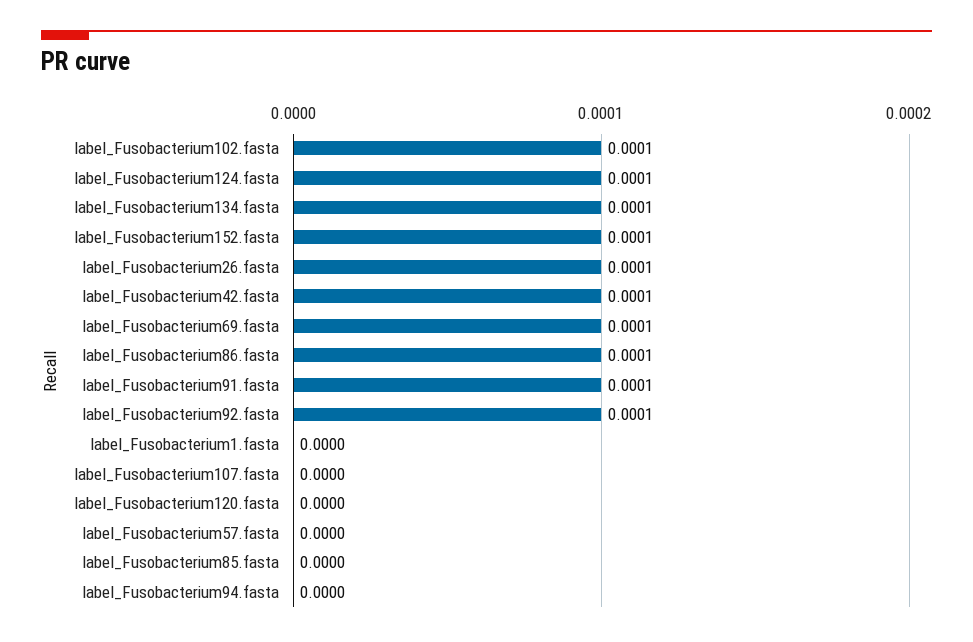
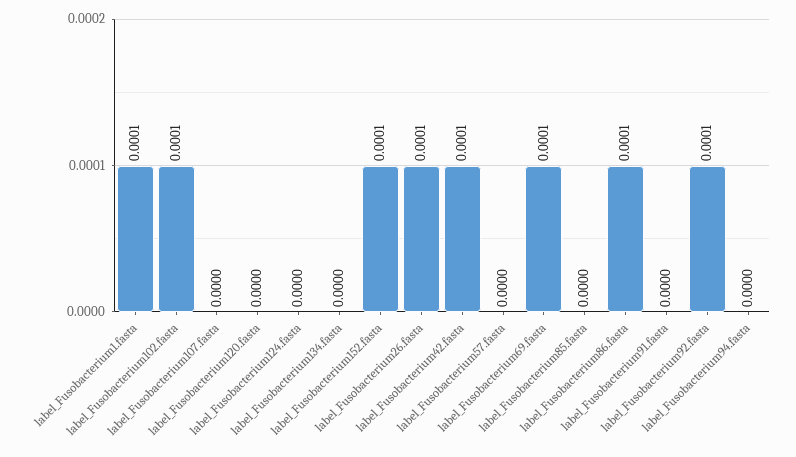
label_Fusobacterium124.fasta: 0.0001 -> 0
label_Fusobacterium134.fasta: 0.0001 -> 0
label_Fusobacterium91.fasta: 0.0001 -> 0
label_Fusobacterium1.fasta: 0 -> 0.0001

